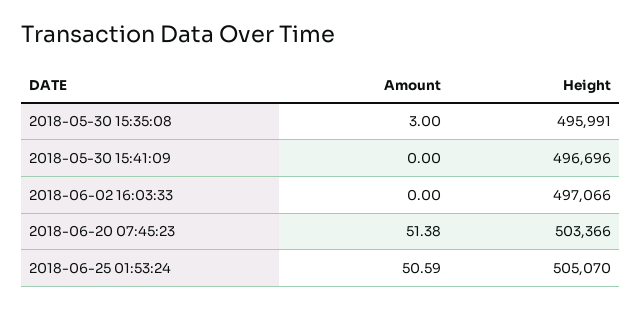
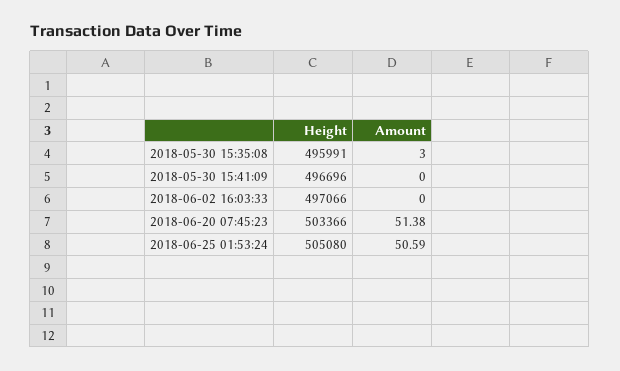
Height, 2018-06-25 01:53:24: 505070 -> 505080

